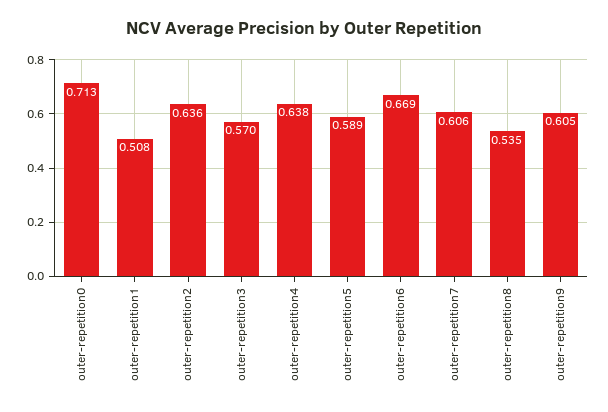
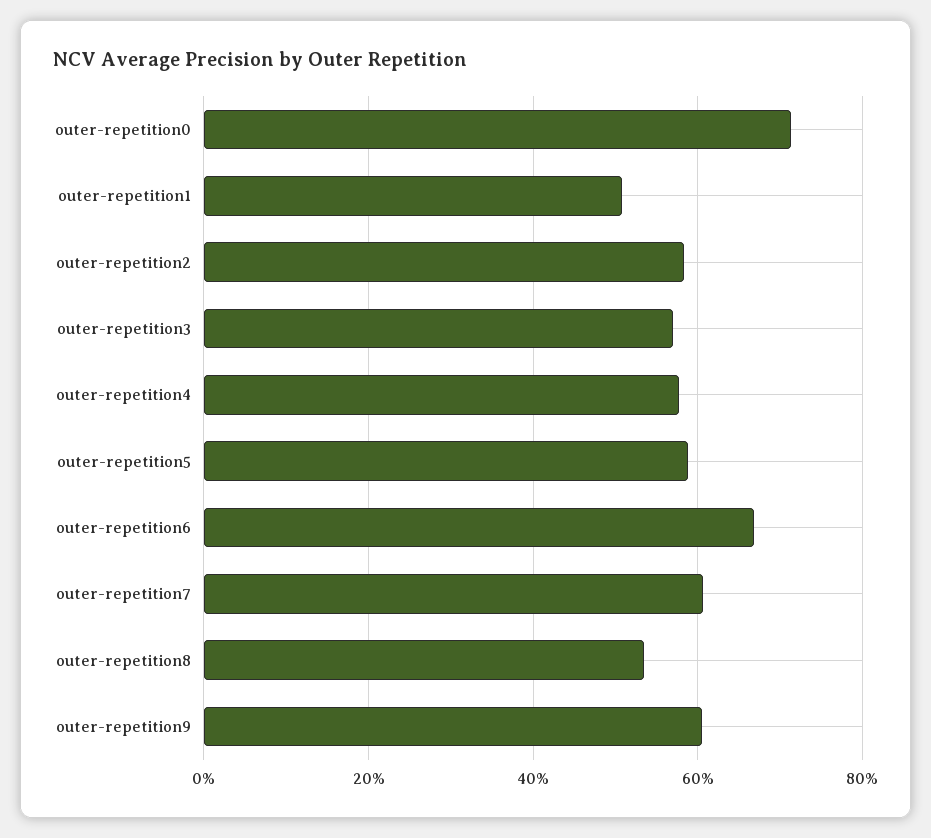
outer-repetition2: 0.636 -> 0.58
outer-repetition4: 0.638 -> 0.58

